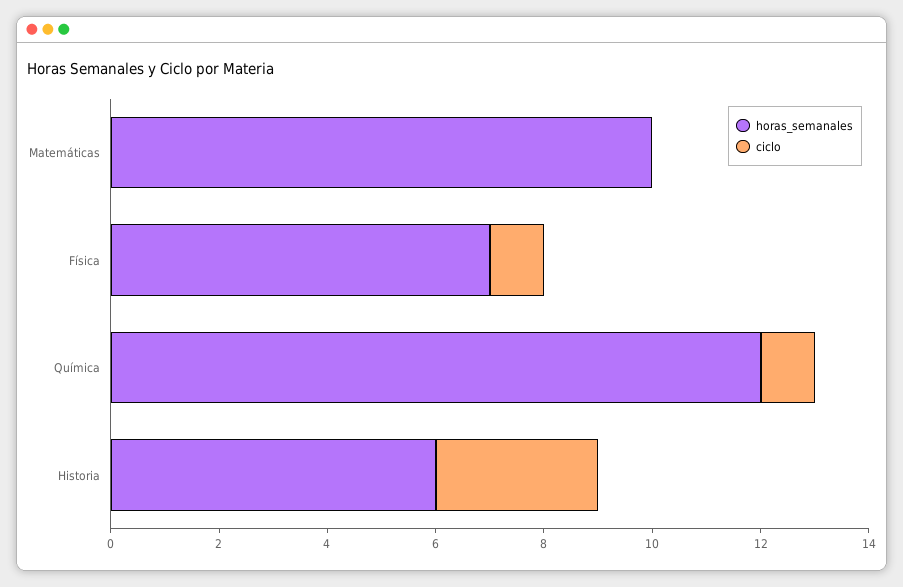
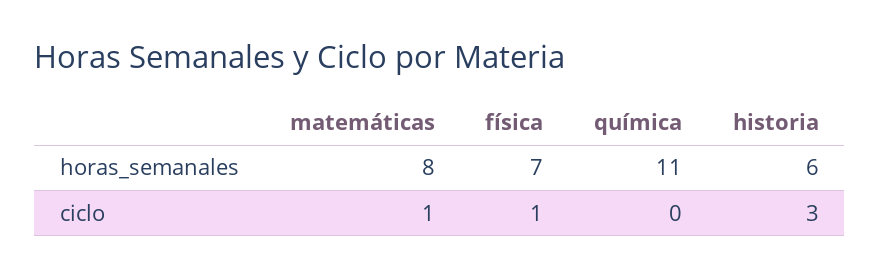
horas_semanales, Matemáticas: 10 -> 8
ciclo, Matemáticas: 0 -> 1
horas_semanales, Química: 12 -> 11
ciclo, Química: 1 -> 0

